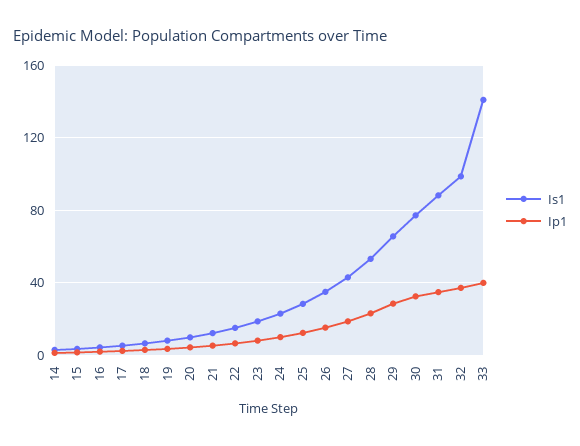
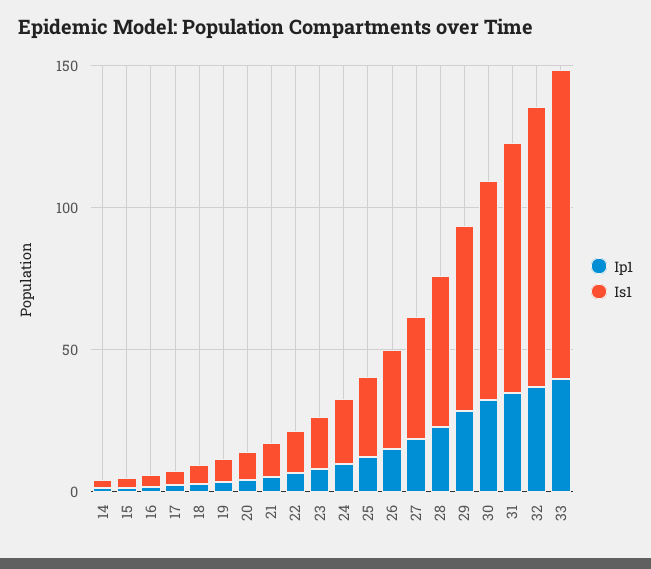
Is1, 33: 140 -> 110

